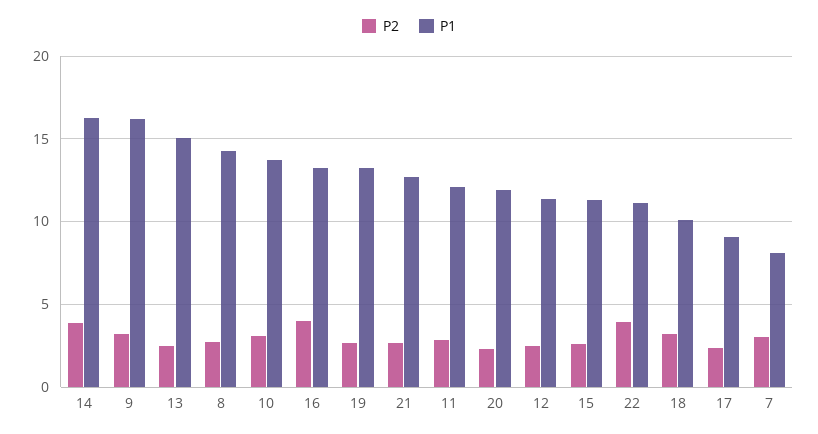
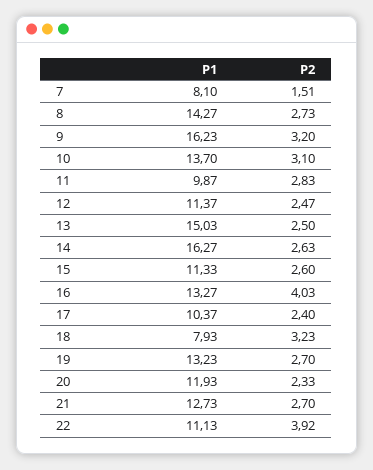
P2, 14: 4 -> 2.63
P1, 11: 12 -> 9.87
P1, 18: 10 -> 7.93
P1, 17: 9 -> 10.37
P2, 7: 3 -> 1.51

